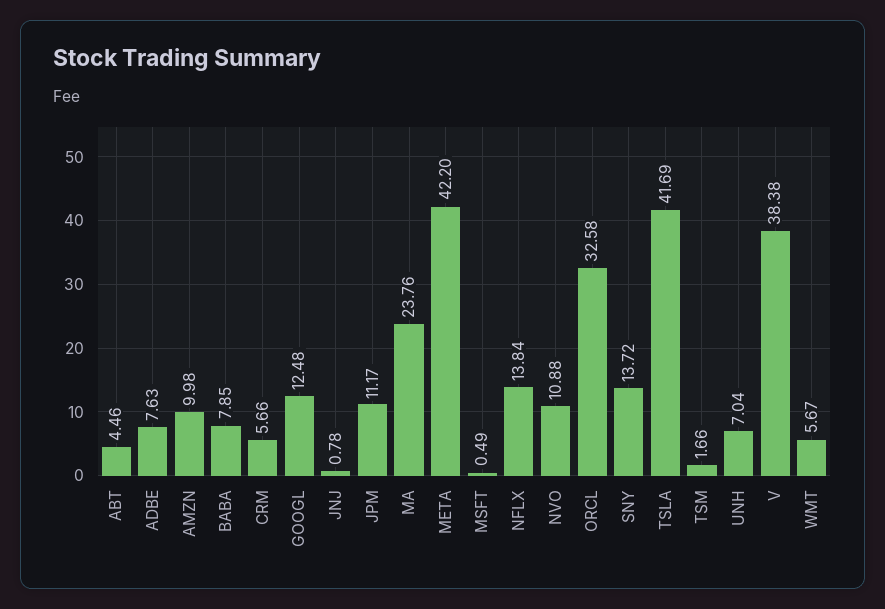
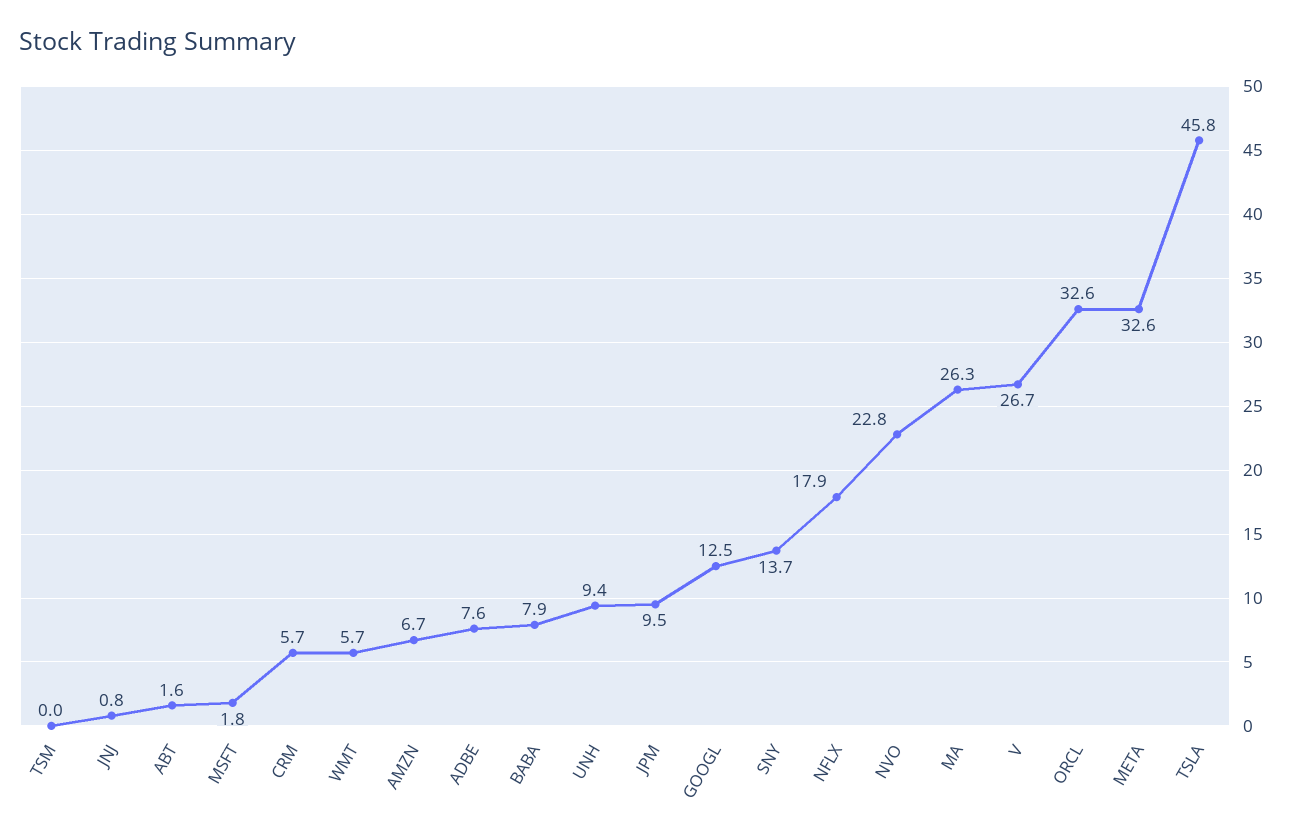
ABT: 4.46 -> 1.6
AMZN: 9.98 -> 6.7
JPM: 11.17 -> 9.5
MA: 23.76 -> 26.3
META: 42.2 -> 32.6
MSFT: 0.49 -> 1.8
NFLX: 13.84 -> 17.9
NVO: 10.88 -> 22.8
TSLA: 41.69 -> 45.8
TSM: 1.66 -> 0
UNH: 7.04 -> 9.4
V: 38.38 -> 26.7

